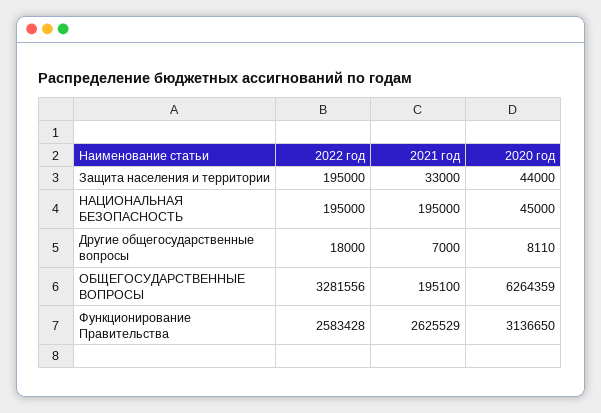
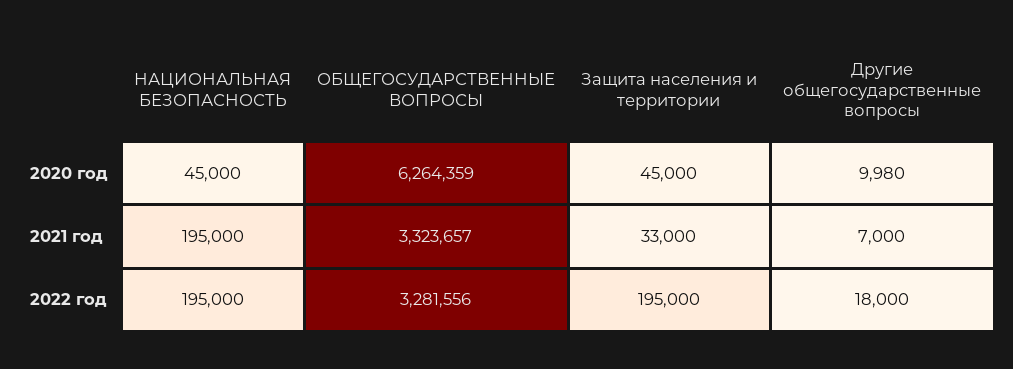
2020 год, Защита населения и территории: 44000 -> 45000
2020 год, Другие общегосударственные вопросы: 8110 -> 9980
2021 год, ОБЩЕГОСУДАРСТВЕННЫЕ ВОПРОСЫ: 195100 -> 3323657
2022 год, Функционирование Правительства: 2583428 -> none
2021 год, Функционирование Правительства: 2625529 -> none
2020 год, Функционирование Правительства: 3136650 -> none

